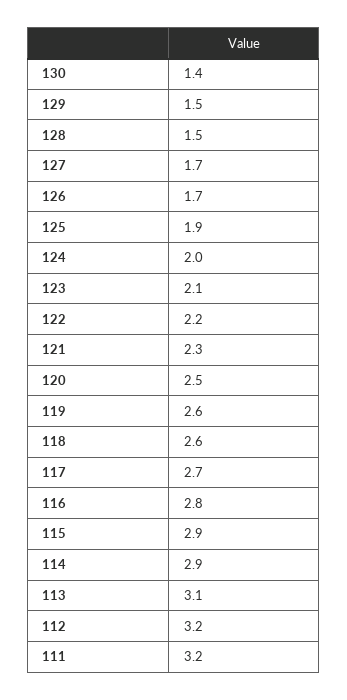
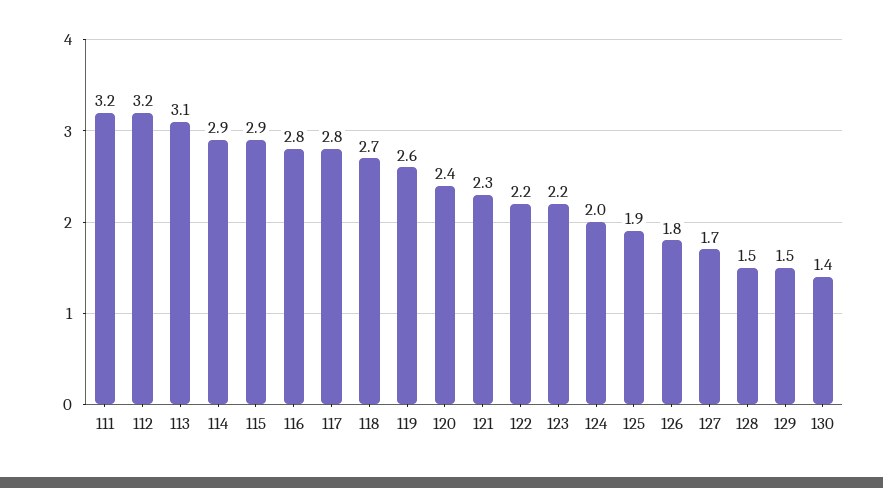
126: 1.7 -> 1.8
123: 2.1 -> 2.2
120: 2.5 -> 2.4
118: 2.6 -> 2.7
117: 2.7 -> 2.8

